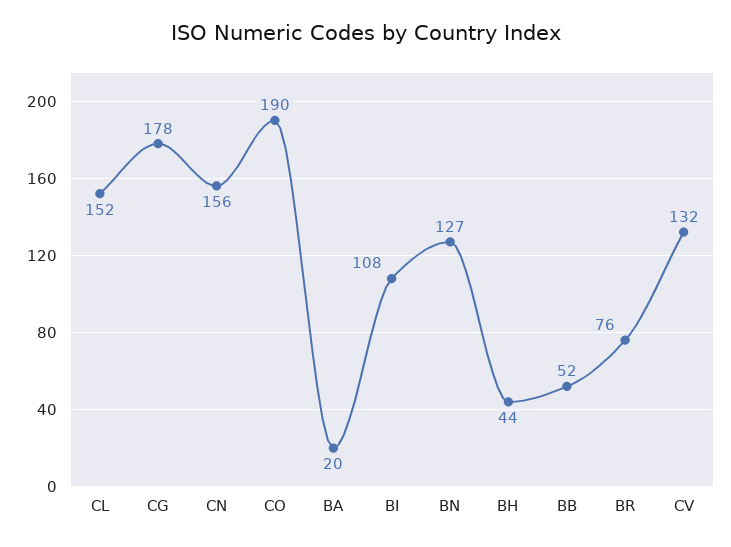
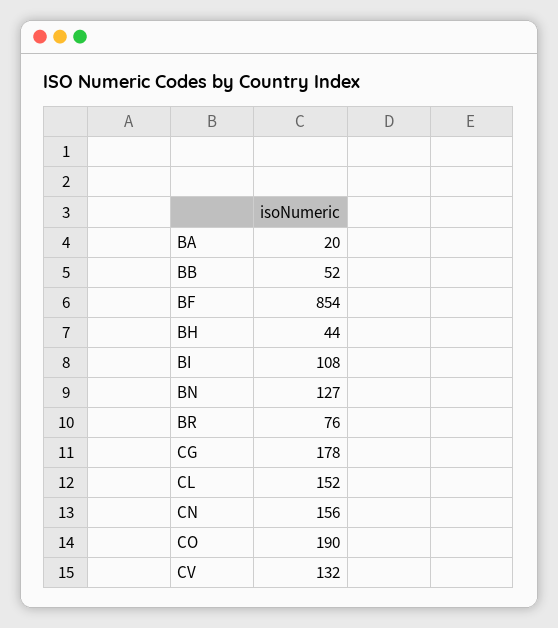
BF: none -> 854

